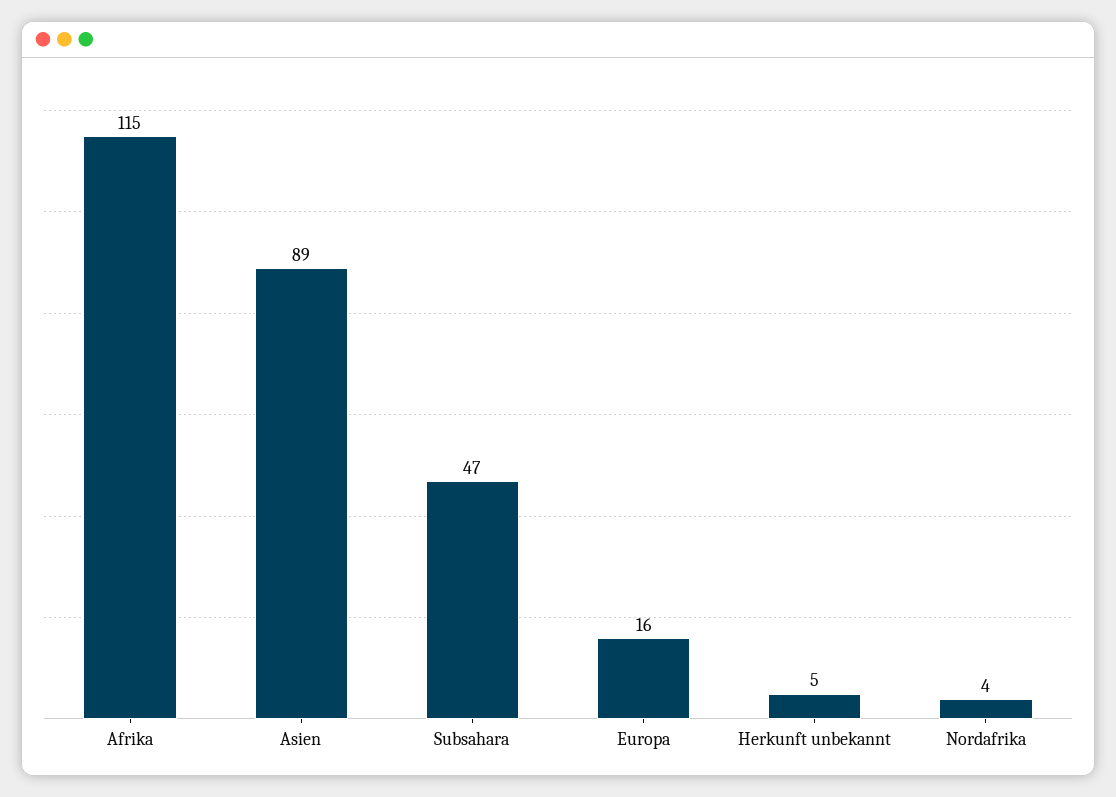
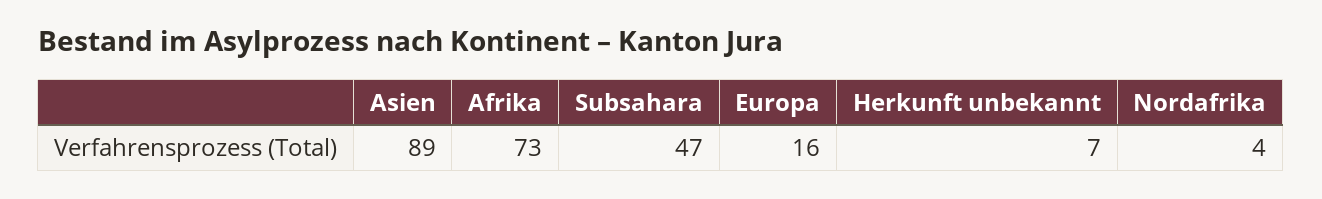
Afrika: 115 -> 73
Herkunft unbekannt: 5 -> 7

